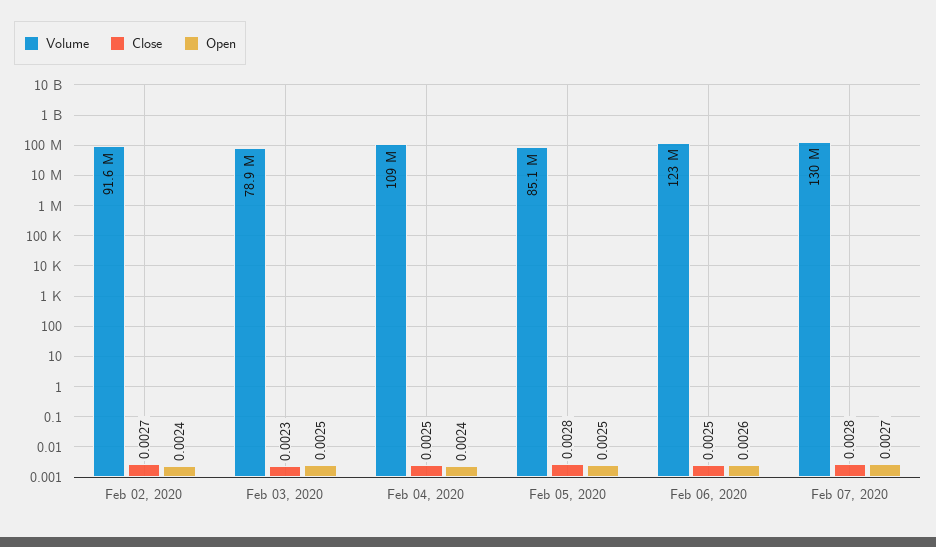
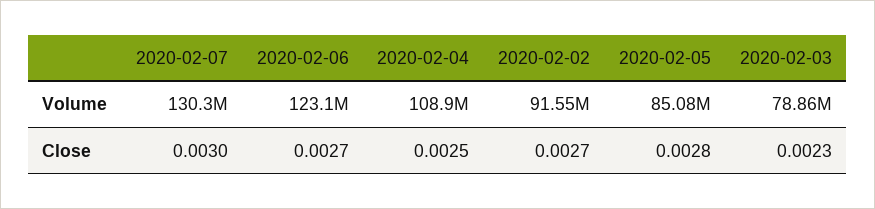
Open, Feb 02, 2020: 0.0024 -> none
Open, Feb 03, 2020: 0.0025 -> none
Open, Feb 04, 2020: 0.0024 -> none
Open, Feb 05, 2020: 0.0025 -> none
Close, Feb 06, 2020: 0.0025 -> 0.0027
Open, Feb 06, 2020: 0.0026 -> none
Close, Feb 07, 2020: 0.0028 -> 0.003
Open, Feb 07, 2020: 0.0027 -> none

